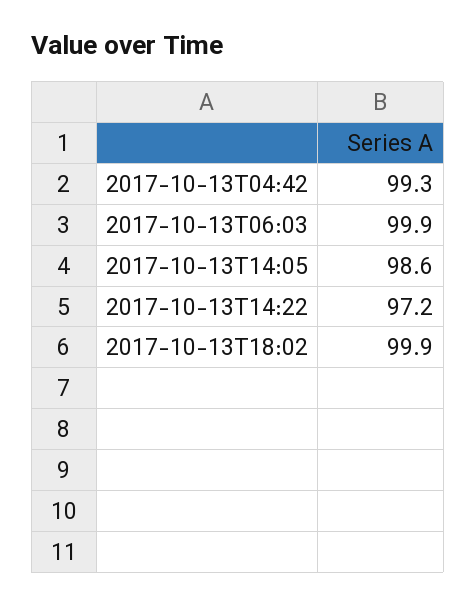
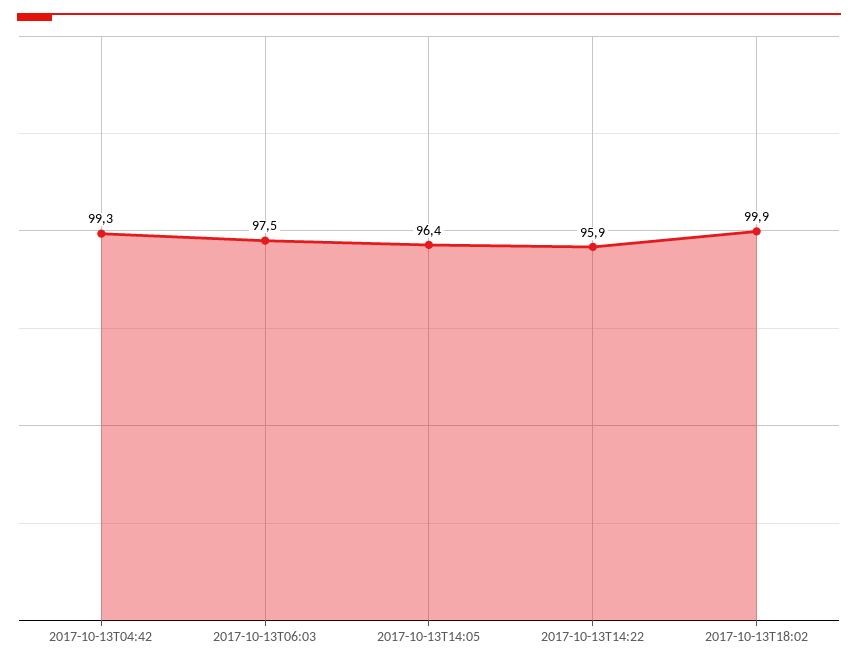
2017-10-13T06:03: 99.9 -> 97.5
2017-10-13T14:05: 98.6 -> 96.4
2017-10-13T14:22: 97.2 -> 95.9

